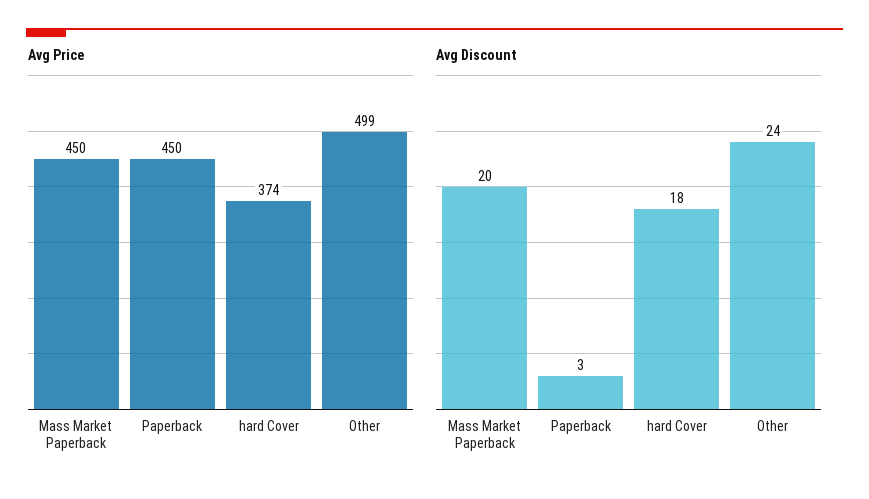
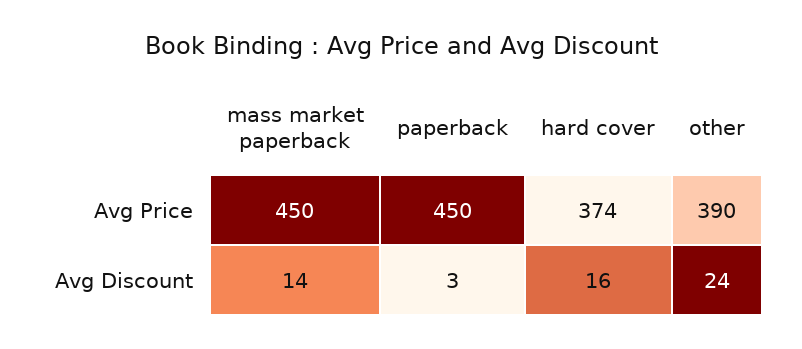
Avg Price, Other: 499 -> 390
Avg Discount, Mass Market Paperback: 20 -> 14
Avg Discount, hard Cover: 18 -> 16

